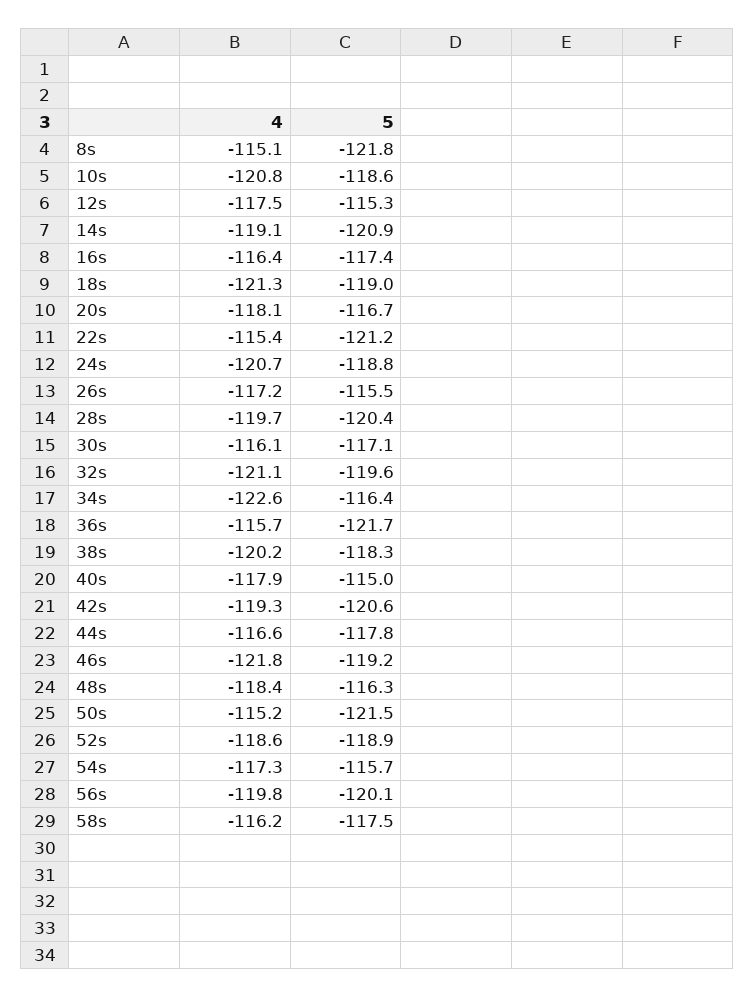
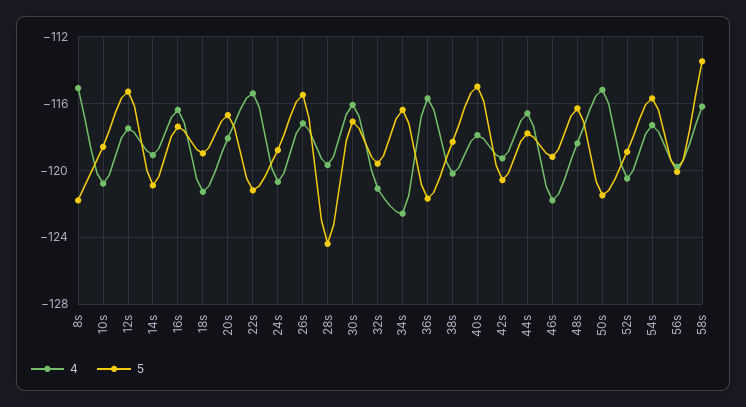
5, 28s: -120.4 -> -124.5
4, 52s: -118.6 -> -120.5
5, 58s: -117.5 -> -113.5

